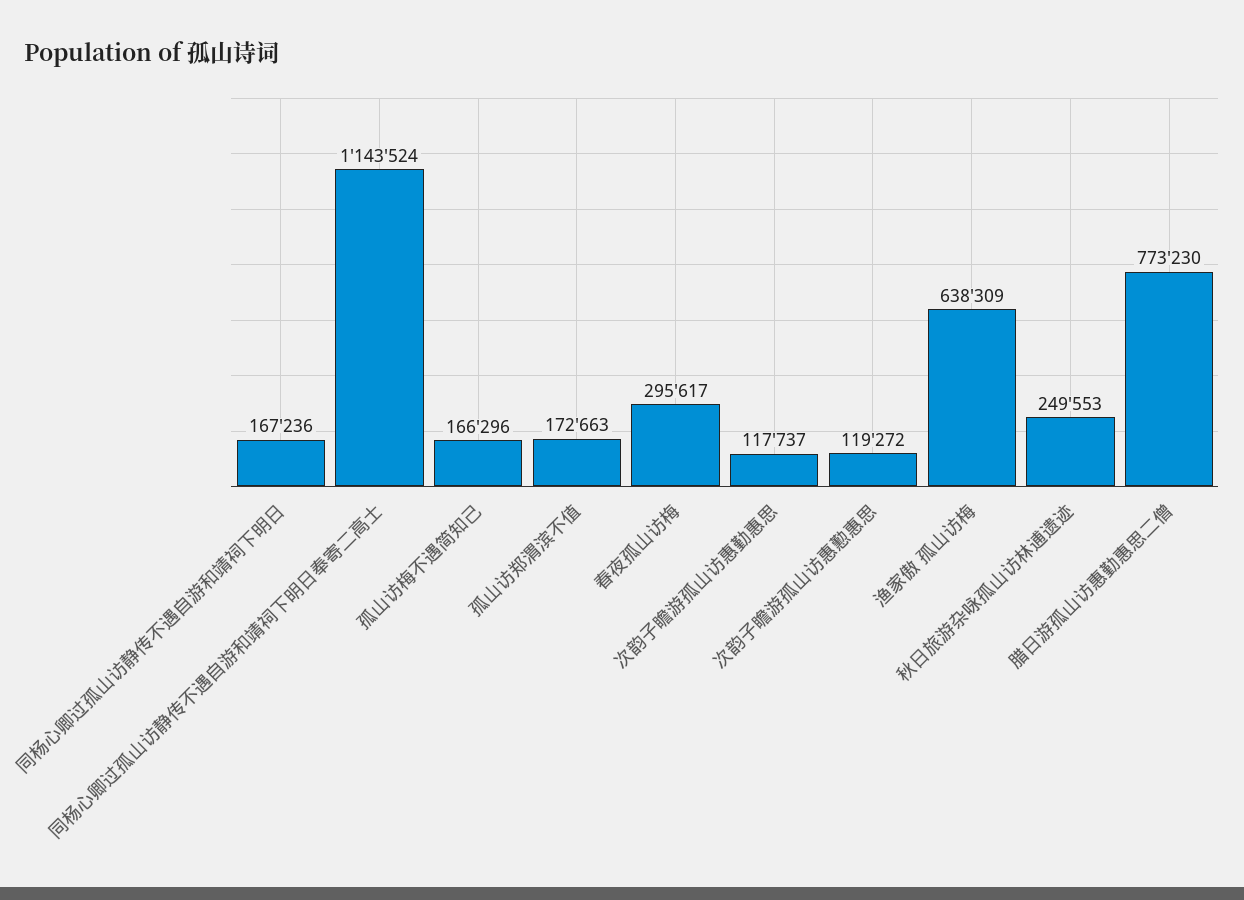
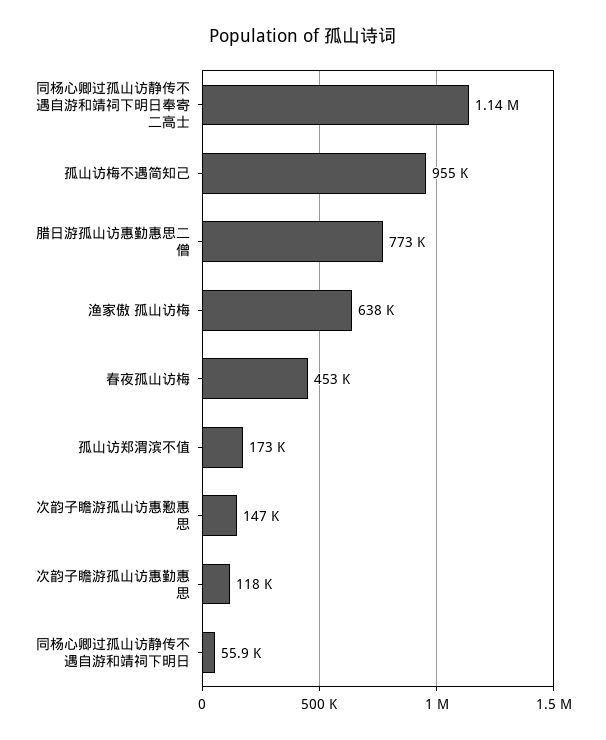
同杨心卿过孤山访静传不遇自游和靖祠下明日: 167236 -> 55900
孤山访梅不遇简知己: 166296 -> 955000
春夜孤山访梅: 295617 -> 453000
次韵子瞻游孤山访惠懃惠思: 119272 -> 147000
秋日旅游杂咏孤山访林逋遗迹: 249553 -> none

